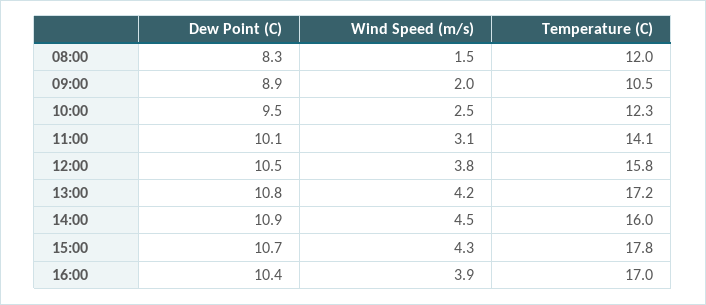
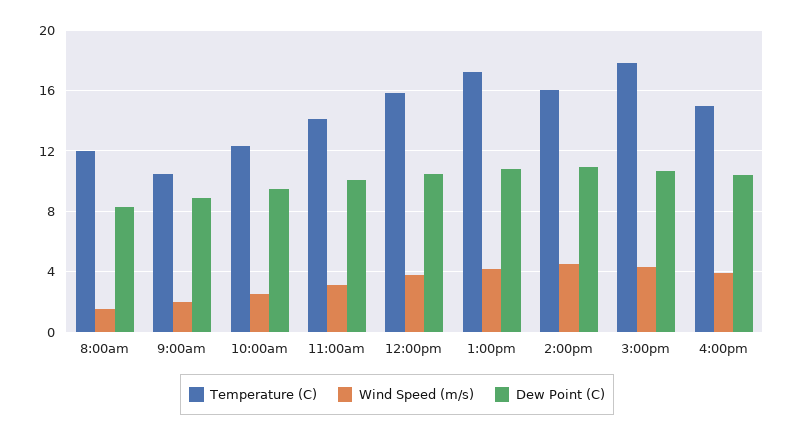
Temperature (C), 16:00: 17 -> 15

